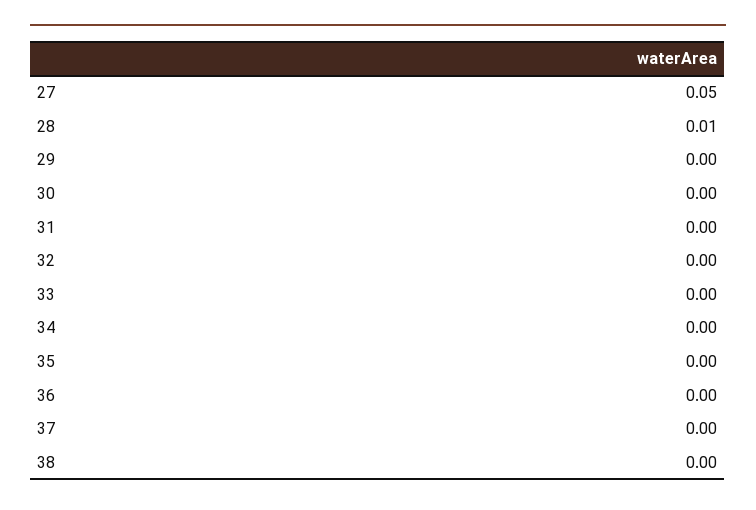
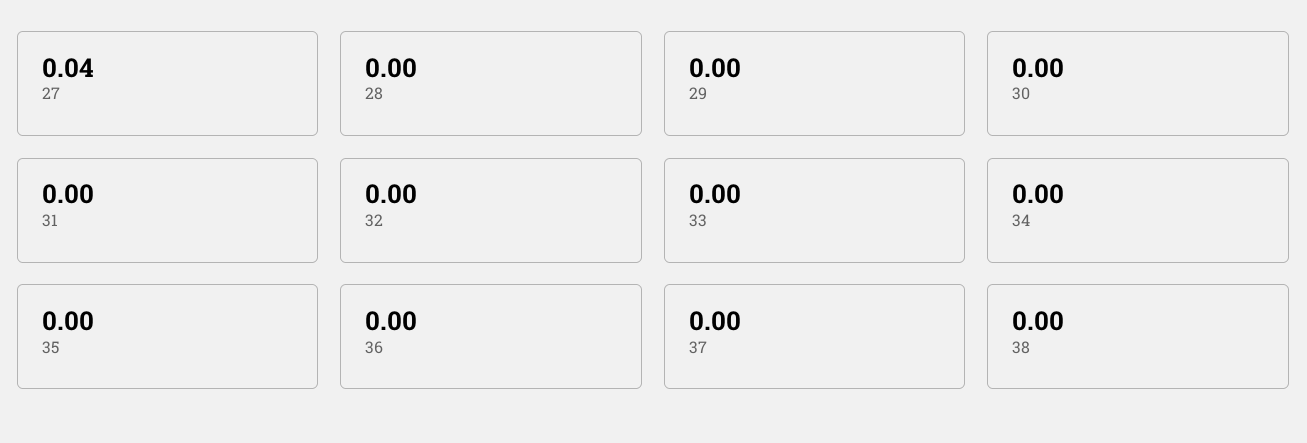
27: 0.05 -> 0.04
28: 0.01 -> 0

